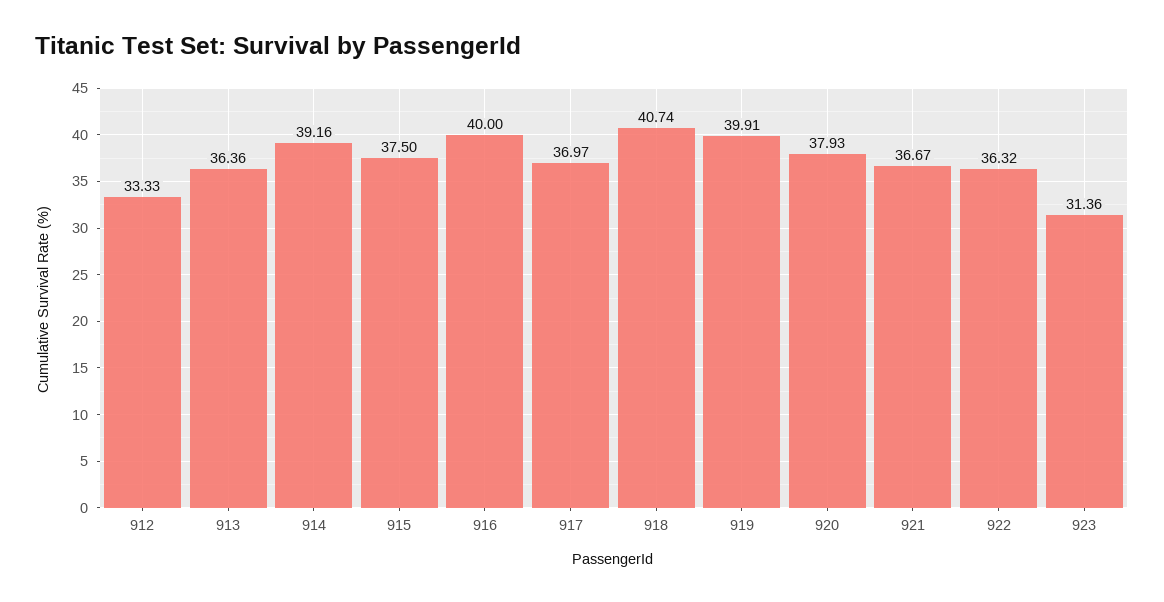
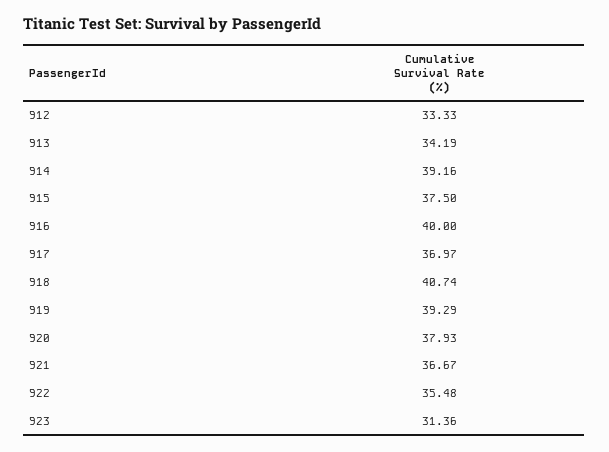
913: 36.36 -> 34.19
919: 39.91 -> 39.29
922: 36.32 -> 35.48

